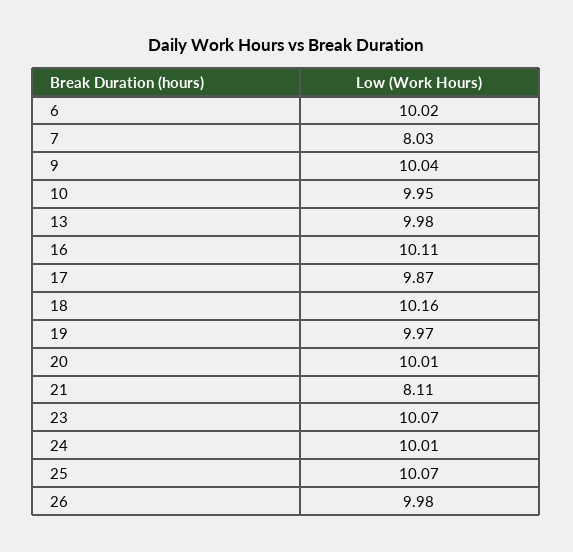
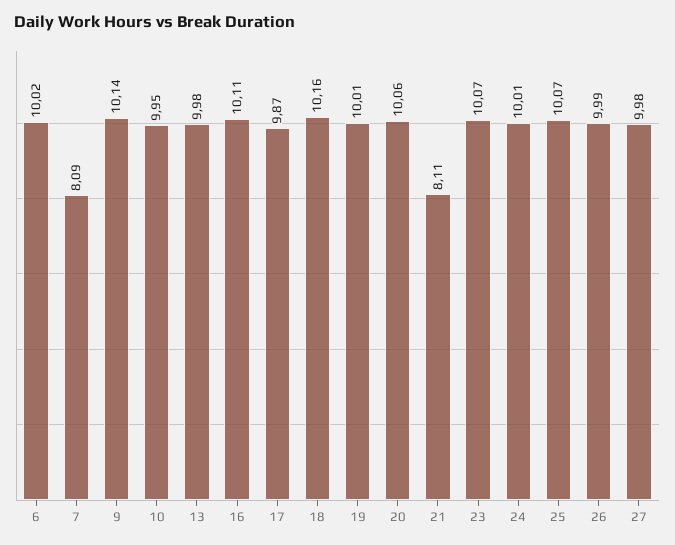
7: 8.03 -> 8.09
9: 10.04 -> 10.14
19: 9.97 -> 10.01
20: 10.01 -> 10.06
26: 9.98 -> 9.99
27: none -> 9.98

